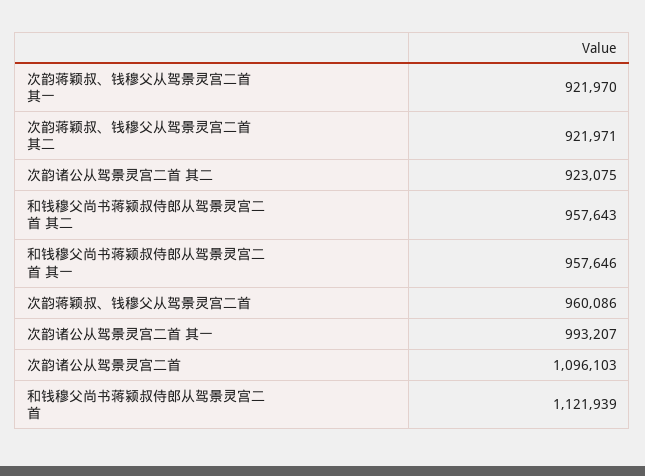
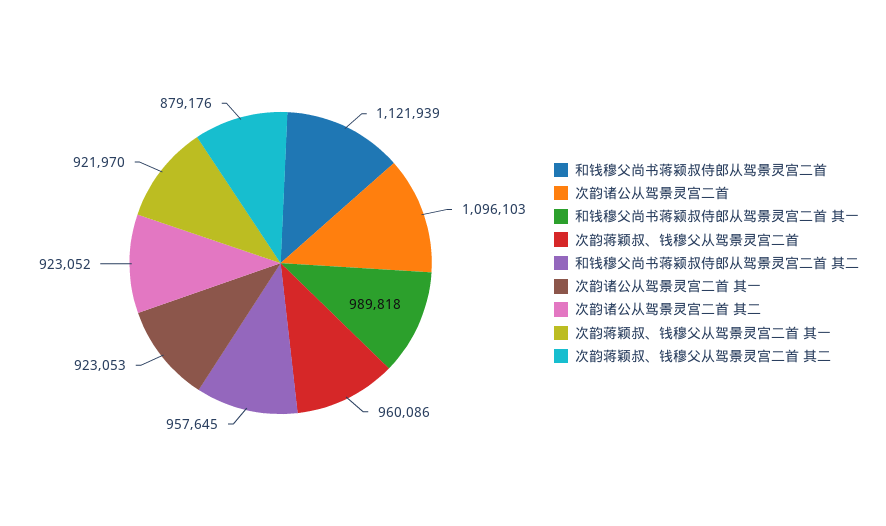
次韵蒋颖叔、钱穆父从驾景灵宫二首 其二: 921971 -> 879176
次韵诸公从驾景灵宫二首 其二: 923075 -> 923052
和钱穆父尚书蒋颍叔侍郎从驾景灵宫二首 其二: 957643 -> 957645
和钱穆父尚书蒋颍叔侍郎从驾景灵宫二首 其一: 957646 -> 989818
次韵诸公从驾景灵宫二首 其一: 993207 -> 923053

